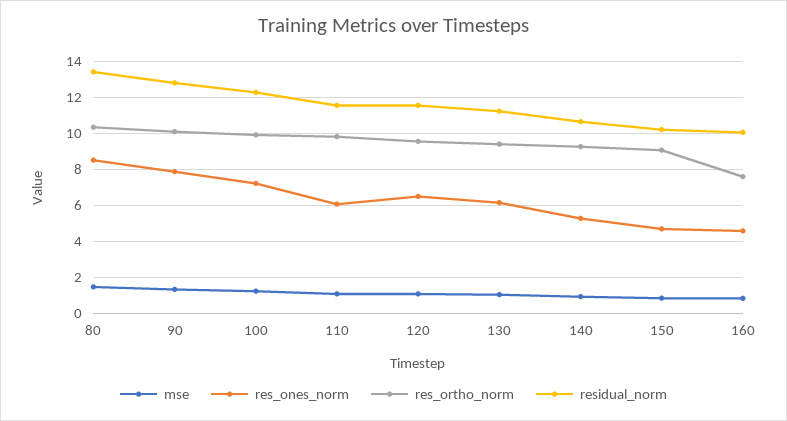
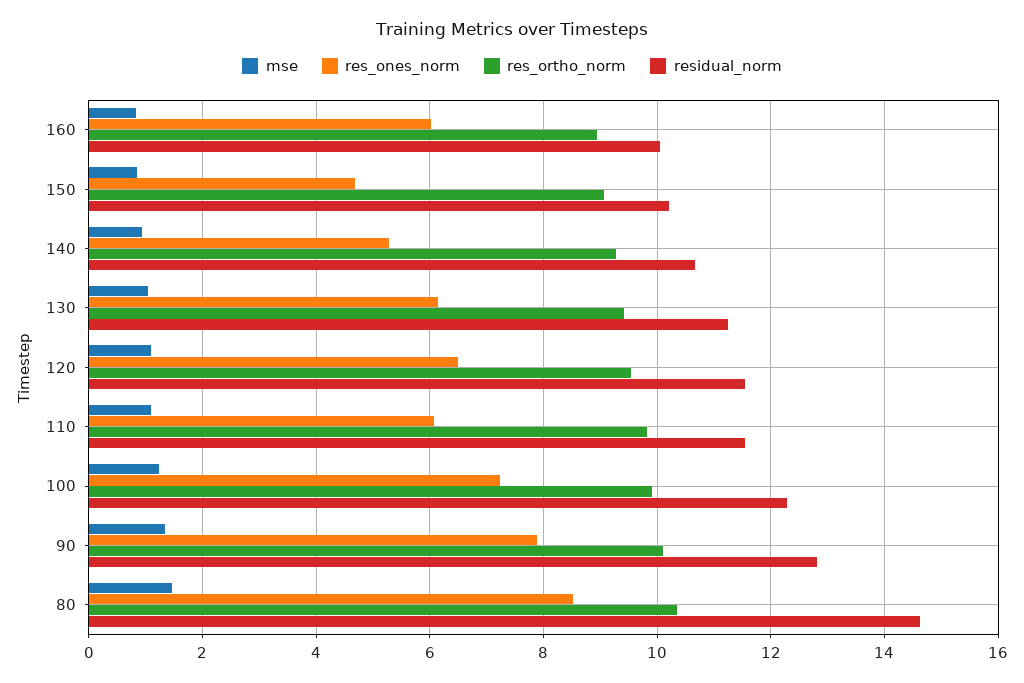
residual_norm, 80: 13.5 -> 14.6
res_ones_norm, 160: 4.5 -> 6
res_ortho_norm, 160: 7.5 -> 9

